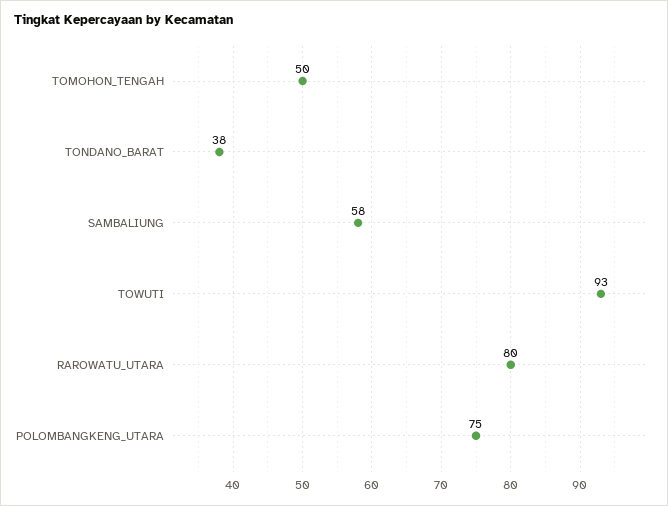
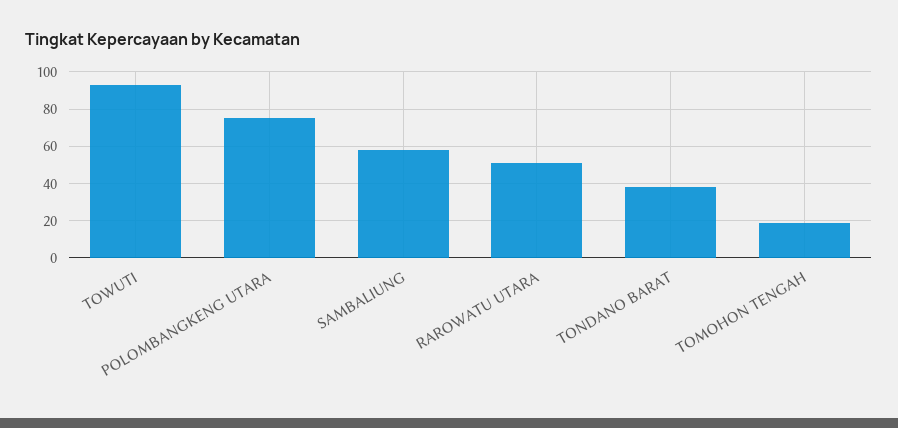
TOMOHON_TENGAH: 50 -> 20
RAROWATU_UTARA: 80 -> 50

